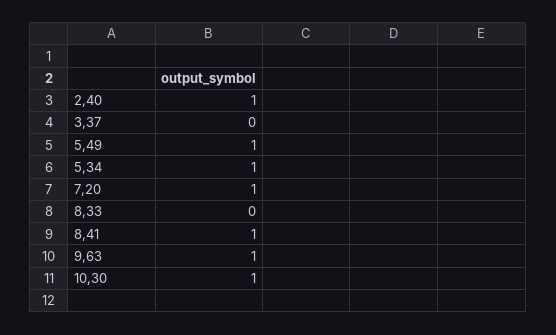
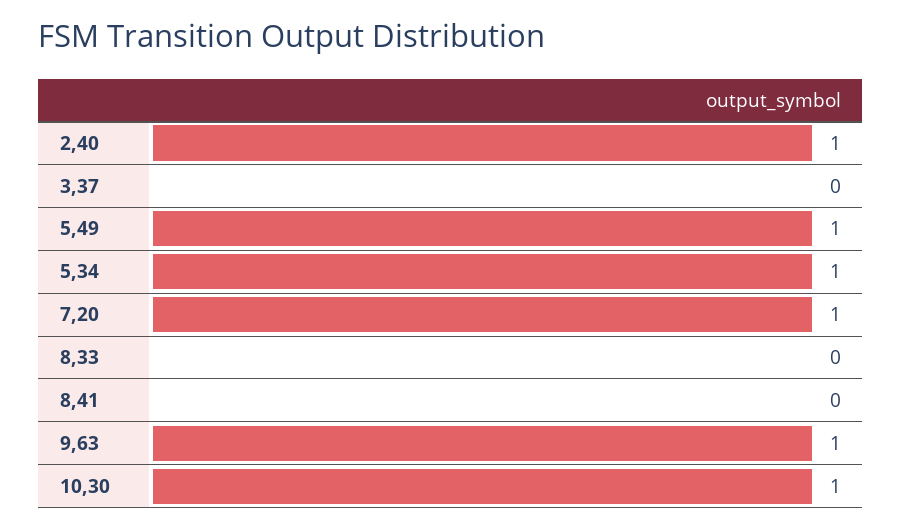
8,41: 1 -> 0

